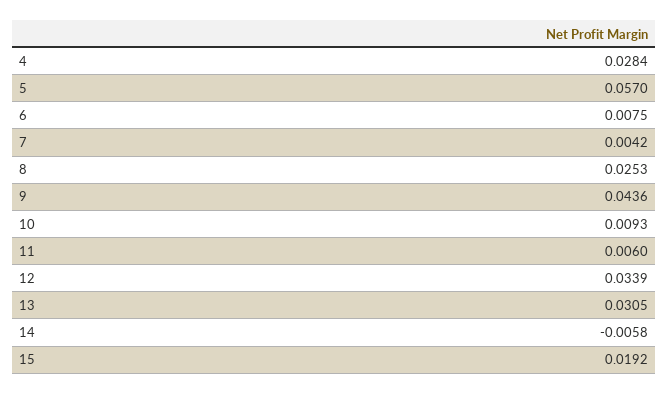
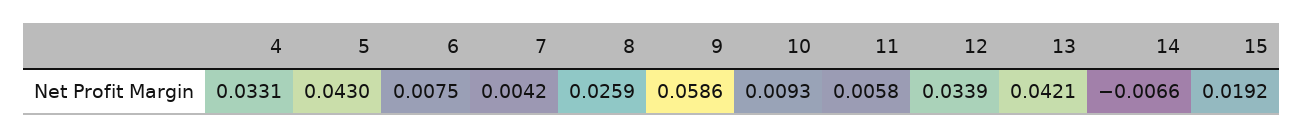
4: 0.0284 -> 0.0331
5: 0.057 -> 0.043
8: 0.0253 -> 0.0259
9: 0.0436 -> 0.0586
11: 0.006 -> 0.0058
13: 0.0305 -> 0.0421
14: -0.0058 -> -0.0066

